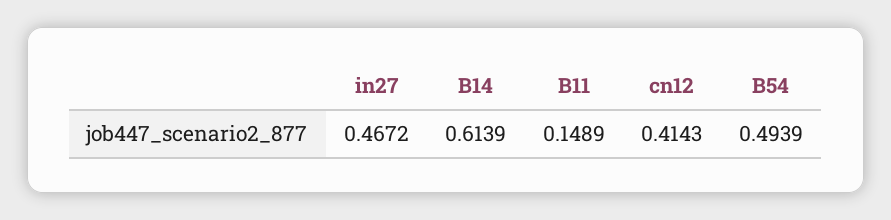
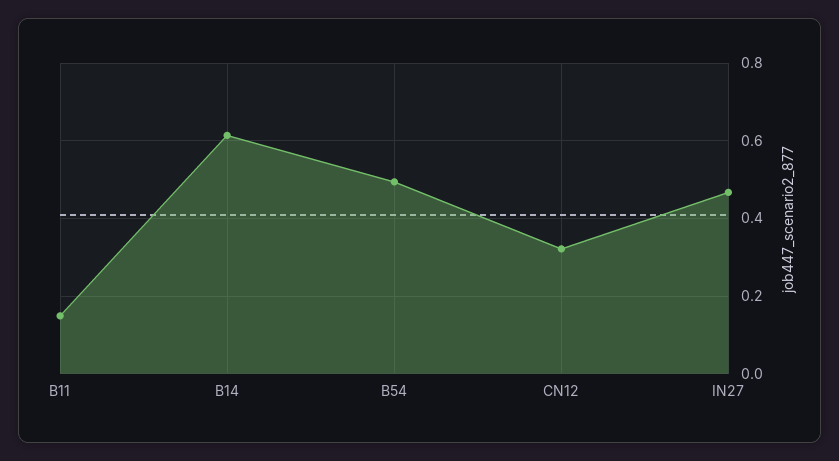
cn12: 0.4143 -> 0.32

